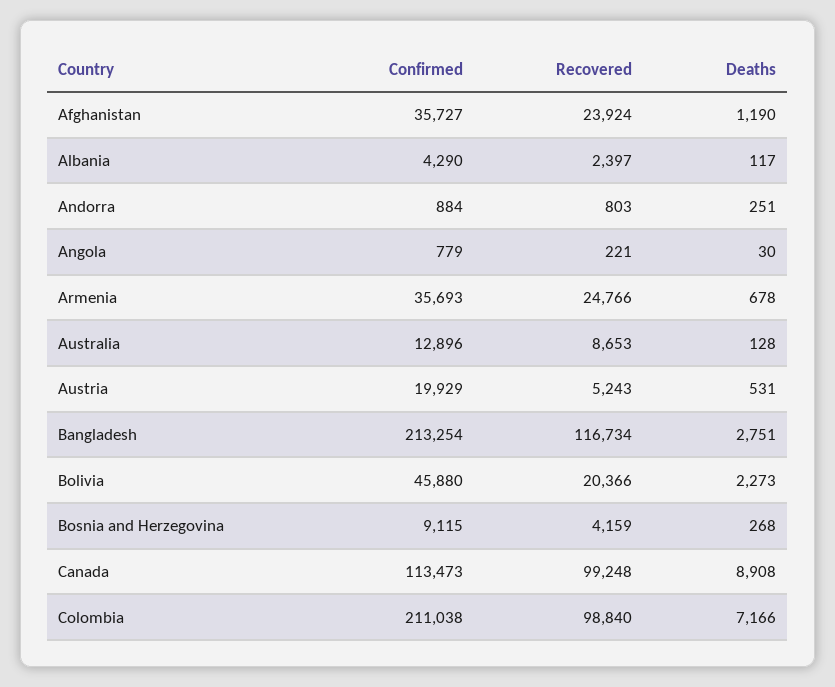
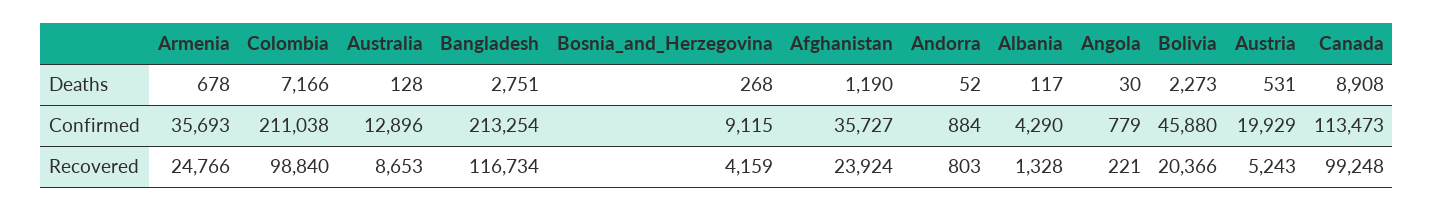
Recovered, Albania: 2397 -> 1328
Deaths, Andorra: 251 -> 52

